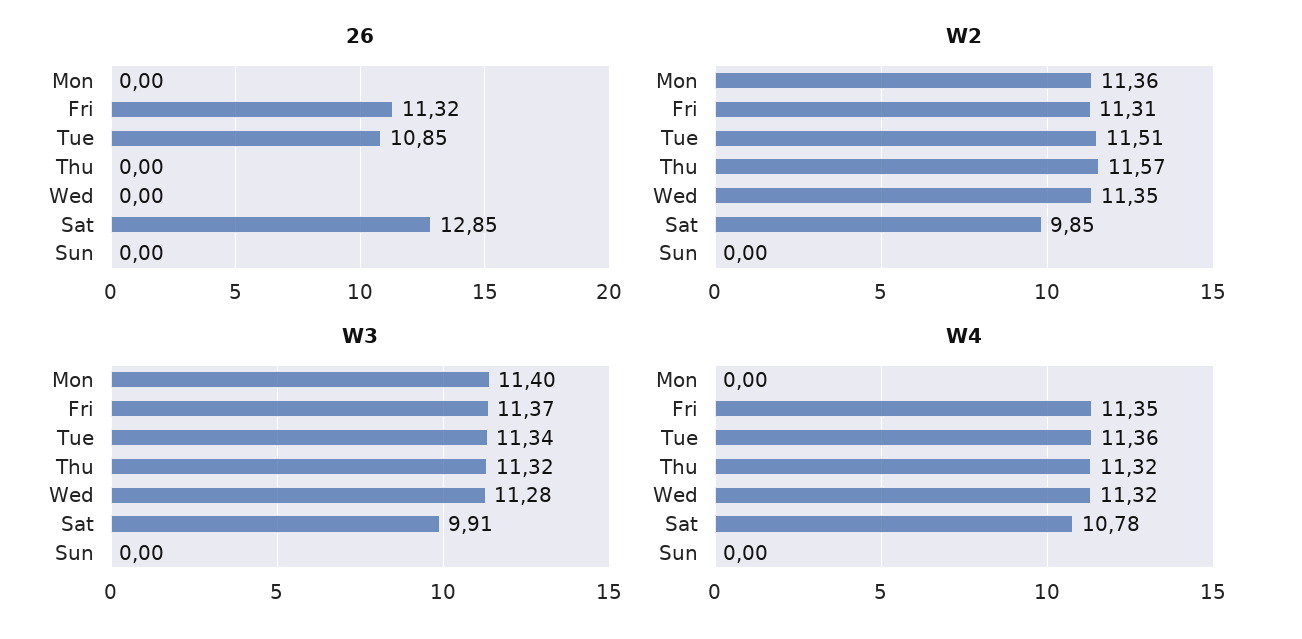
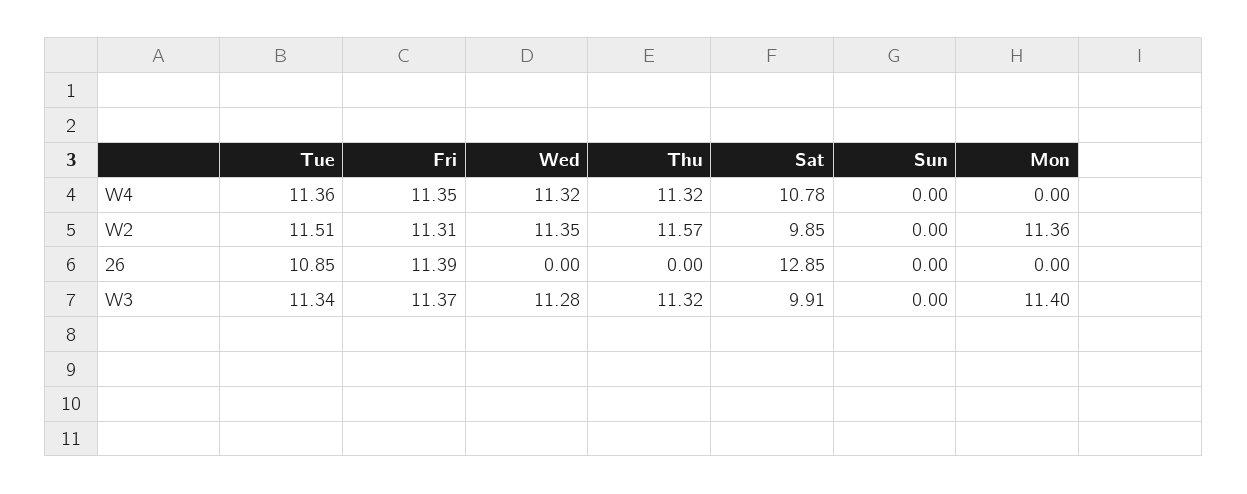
26, Fri: 11.32 -> 11.39

